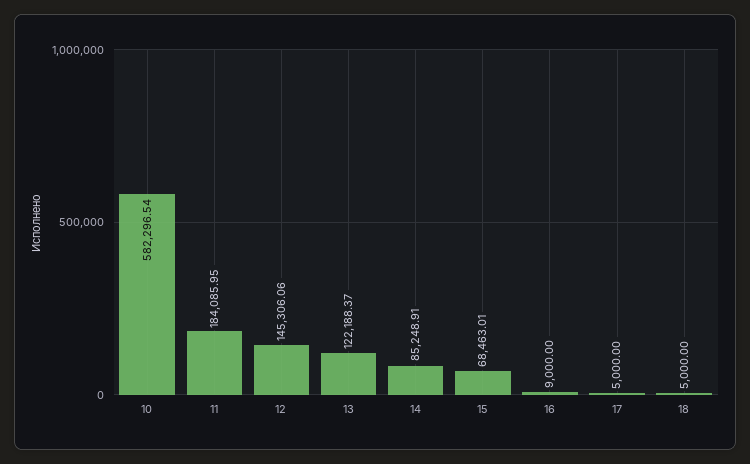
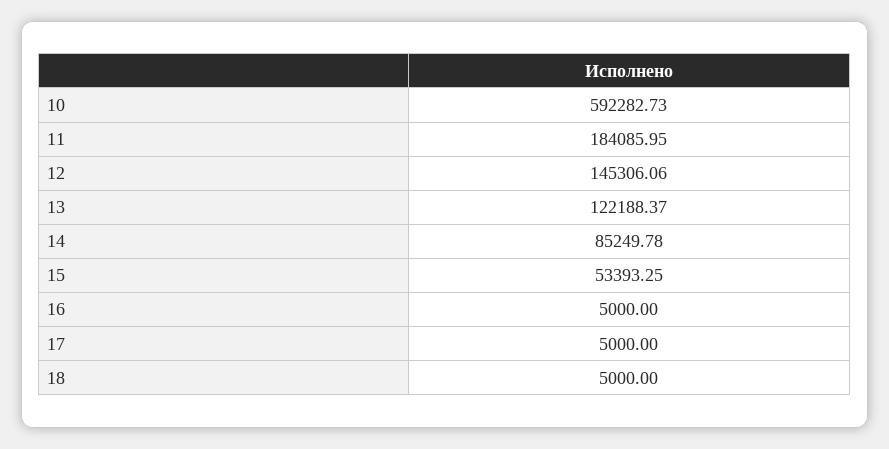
10: 582296.54 -> 592282.73
14: 85248.91 -> 85249.78
15: 68463.01 -> 53393.25
16: 9000 -> 5000

